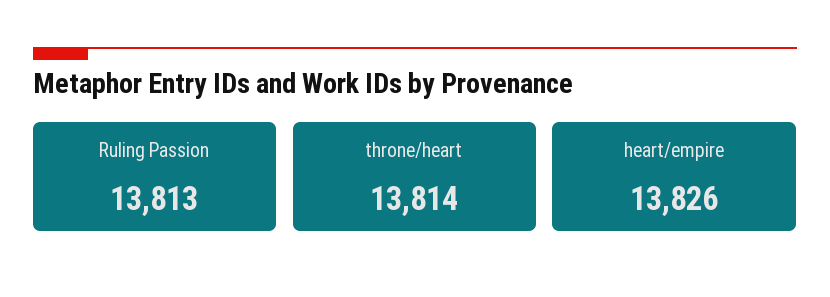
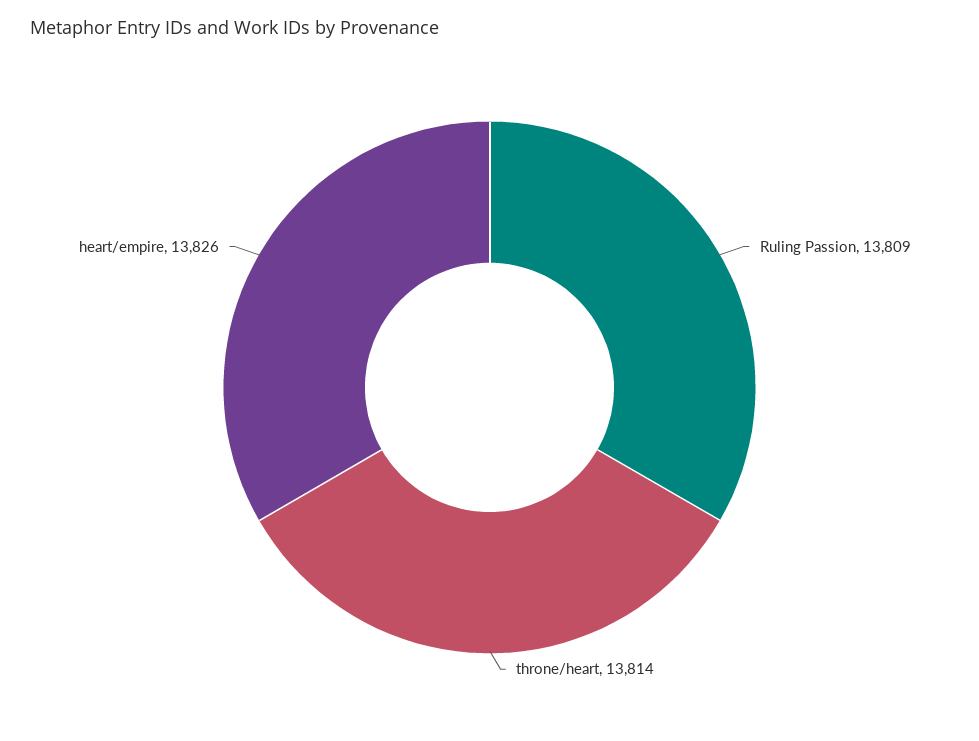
Ruling Passion: 13813 -> 13809

